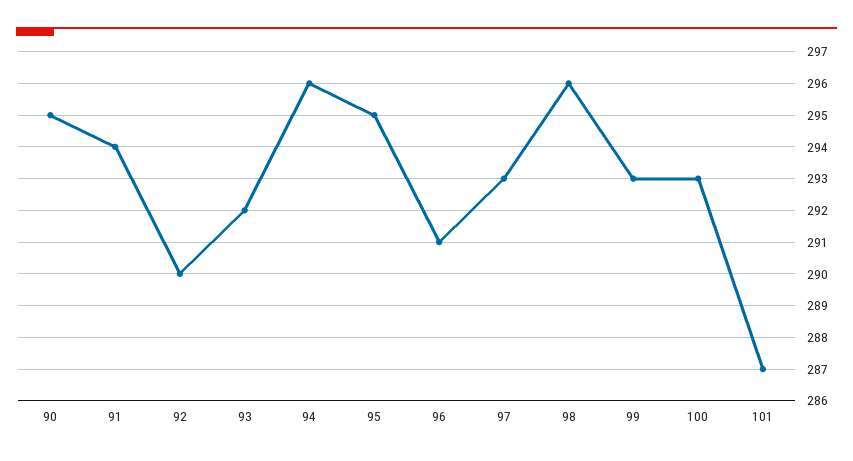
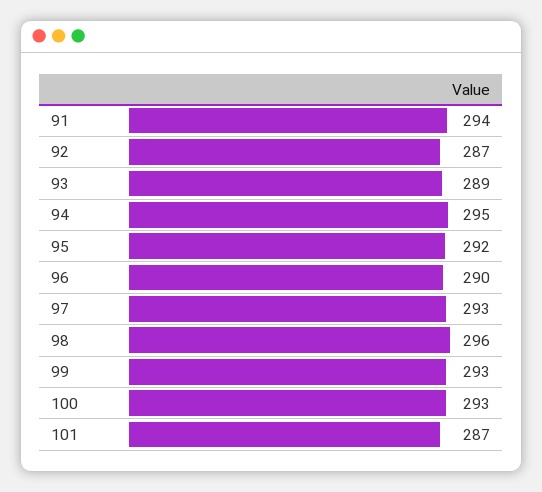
90: 295 -> none
92: 290 -> 287
93: 292 -> 289
94: 296 -> 295
95: 295 -> 292
96: 291 -> 290

